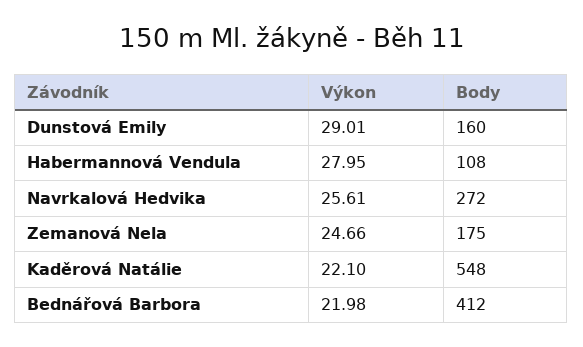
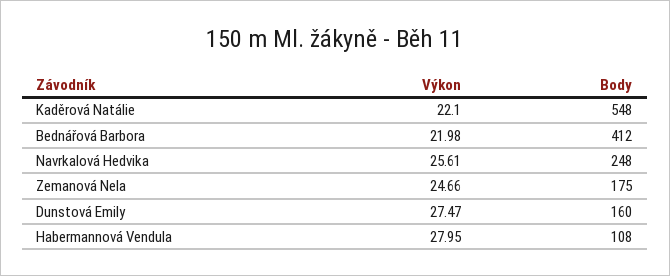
Výkon, Dunstová Emily: 29.01 -> 27.47
Body, Navrkalová Hedvika: 272 -> 248

